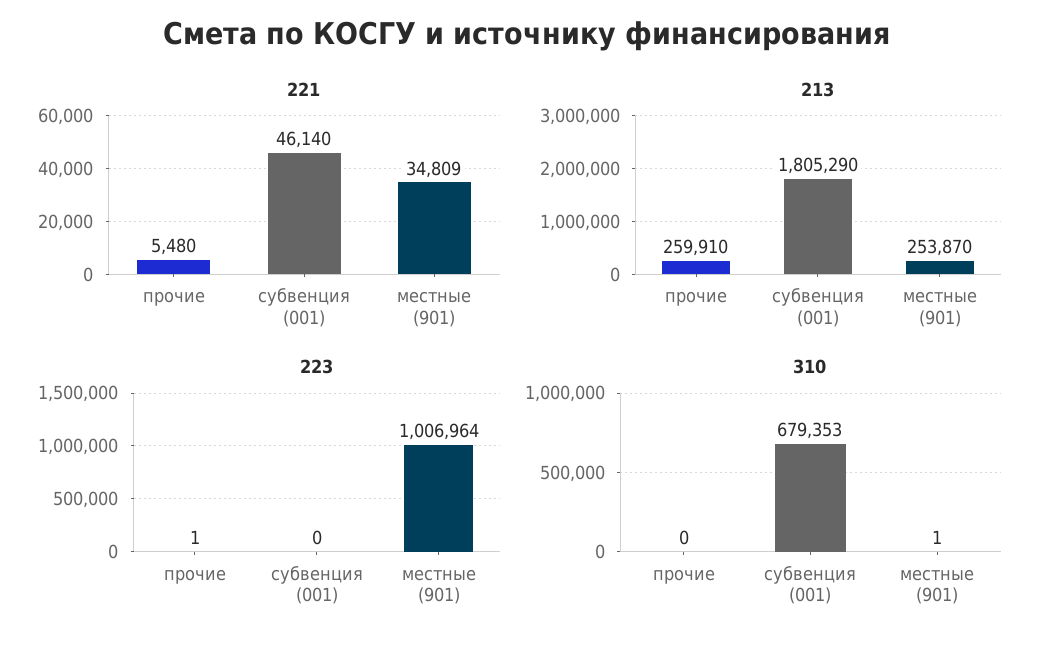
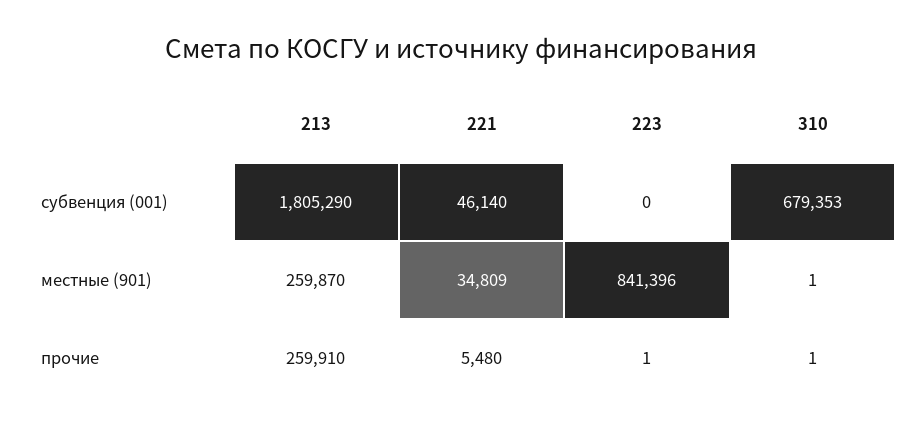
213, местные (901): 253870 -> 259870
223, местные (901): 1006964 -> 841396
310, прочие: 0 -> 1

